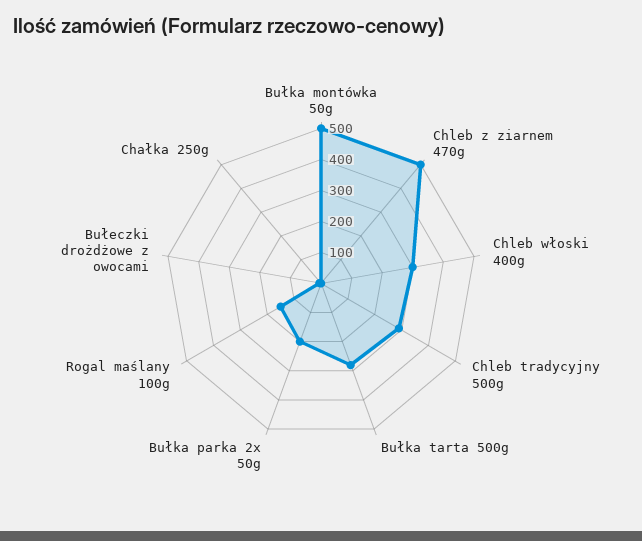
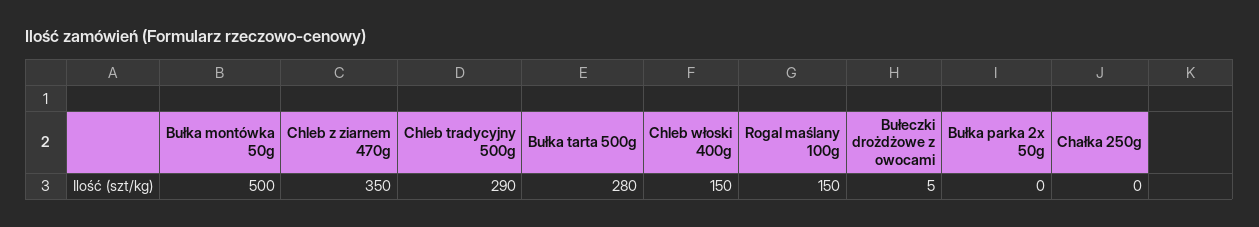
Chleb z ziarnem 470g: 500 -> 350
Chleb włoski 400g: 300 -> 150
Bułka parka 2x 50g: 200 -> 0

